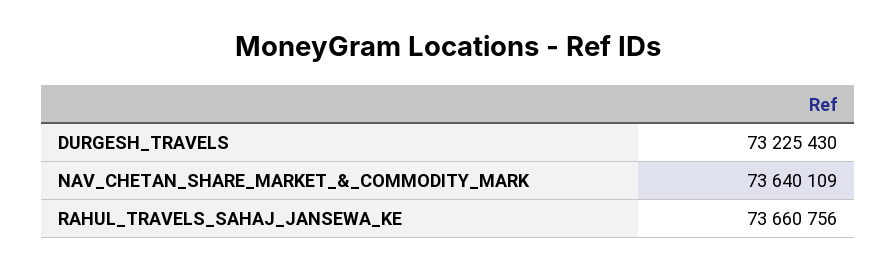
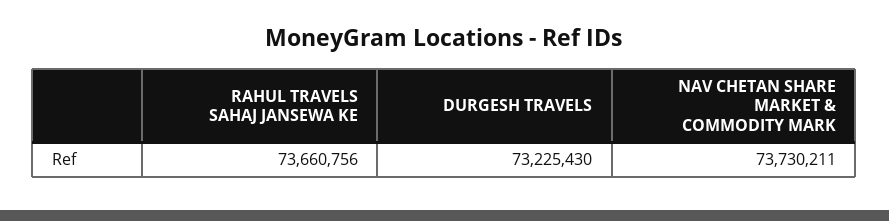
NAV_CHETAN_SHARE_MARKET_&_COMMODITY_MARK: 73640109 -> 73730211

